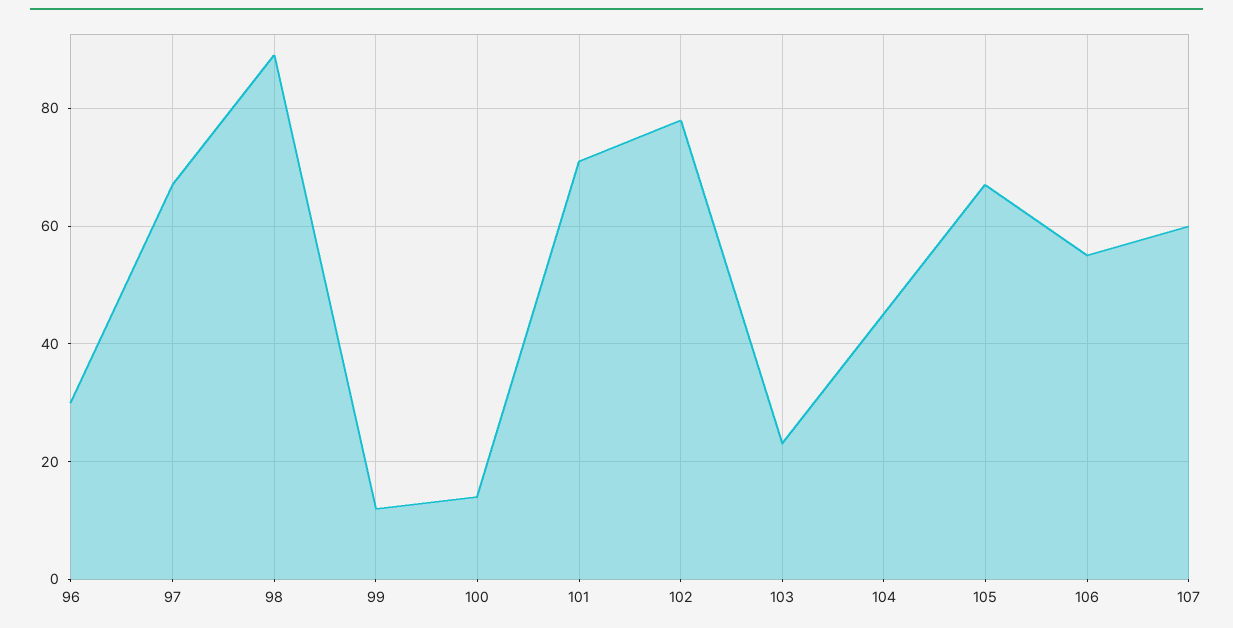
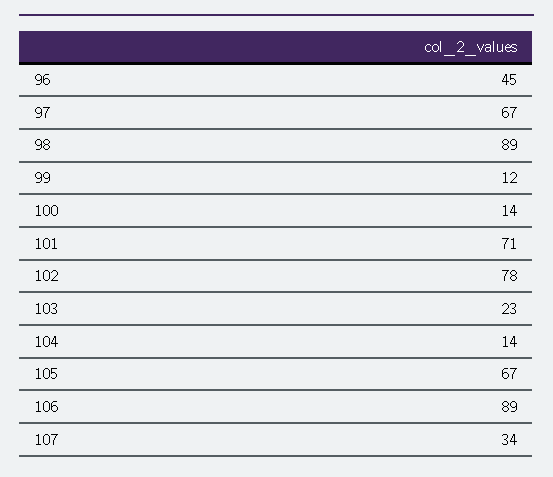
96: 30 -> 45
104: 45 -> 14
106: 55 -> 89
107: 60 -> 34

